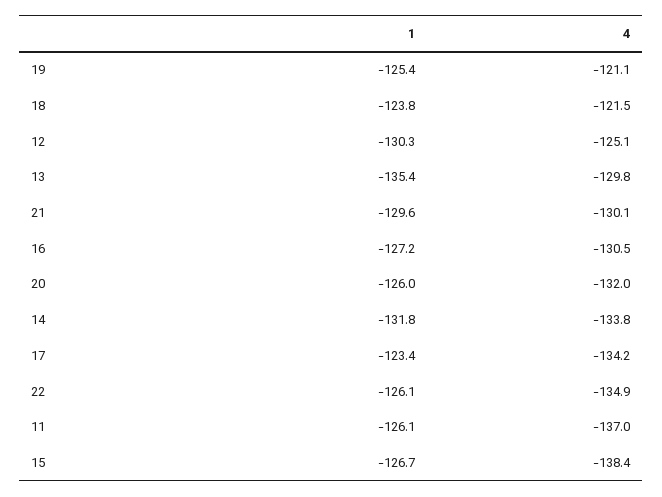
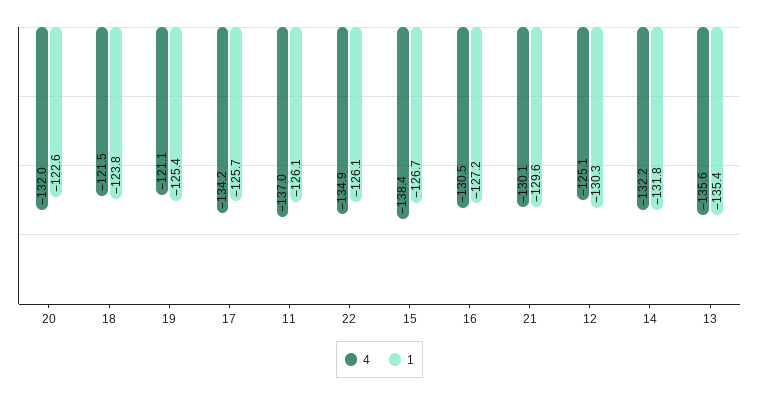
4, 13: -129.8 -> -135.6
1, 20: -126 -> -122.6
4, 14: -133.8 -> -132.2
1, 17: -123.4 -> -125.7

